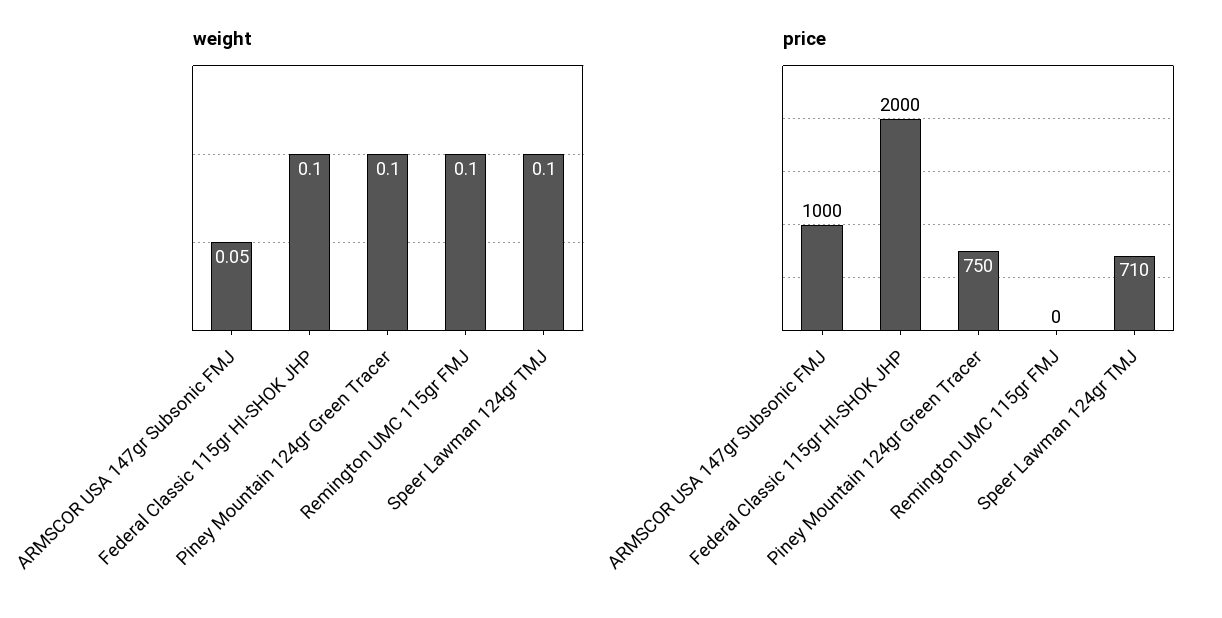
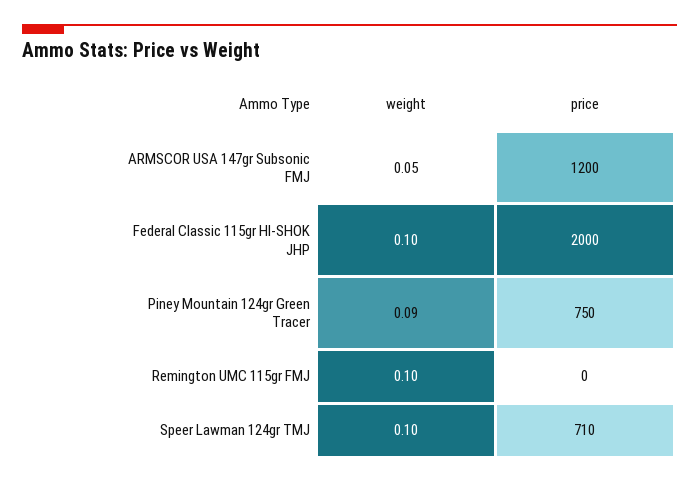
weight, Piney Mountain 124gr Green Tracer: 0.1 -> 0.09
price, ARMSCOR USA 147gr Subsonic FMJ: 1000 -> 1200

